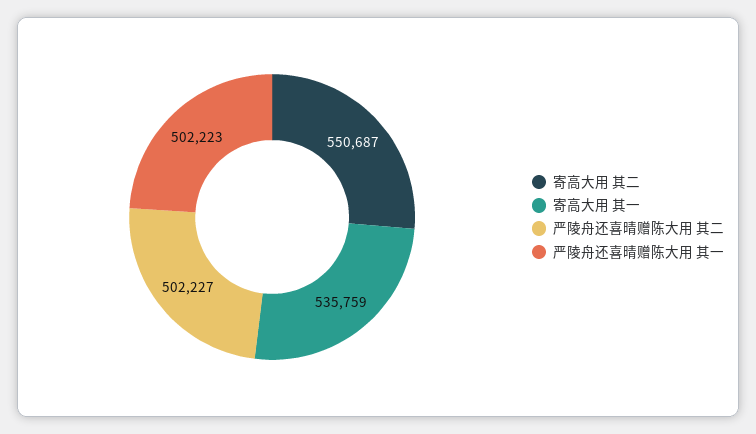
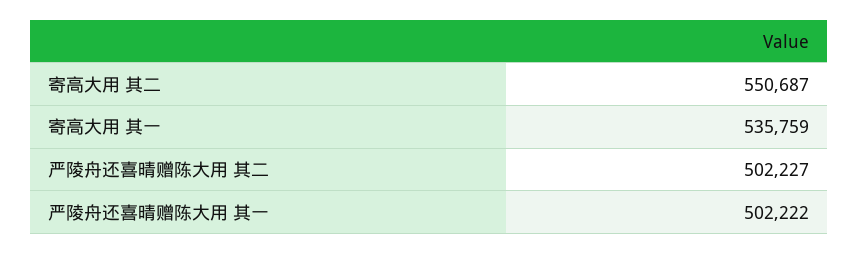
严陵舟还喜晴赠陈大用 其一: 502223 -> 502222

